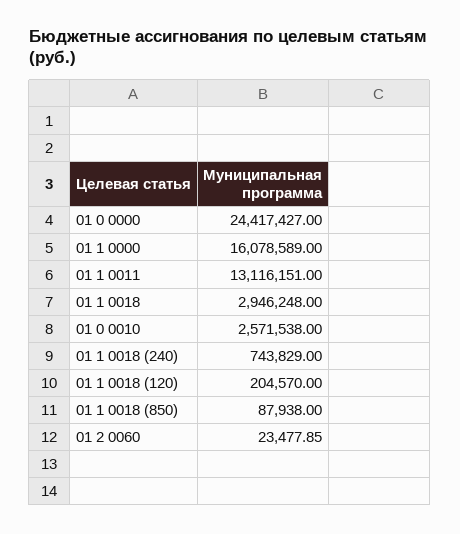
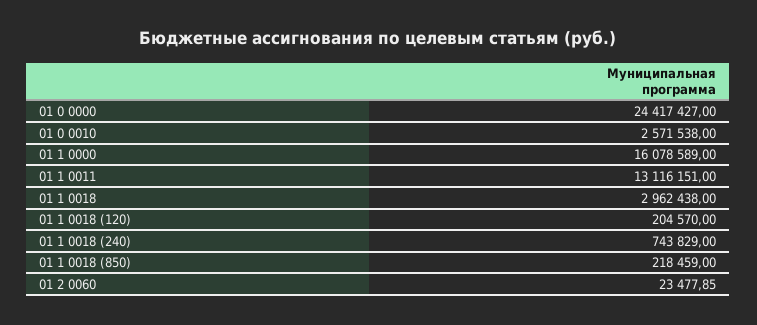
01 1 0018: 2946248 -> 2962438
01 1 0018 (850): 87938 -> 218459

